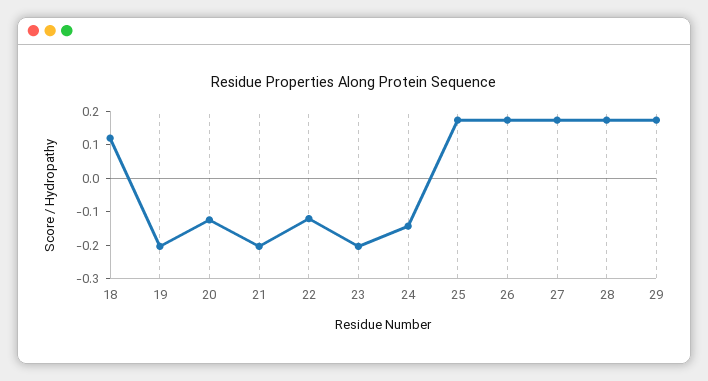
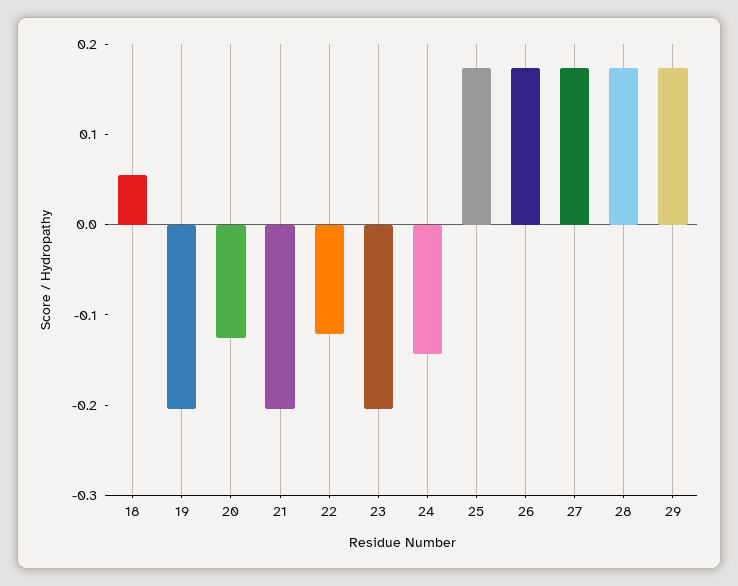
18: 0.125 -> 0.06

